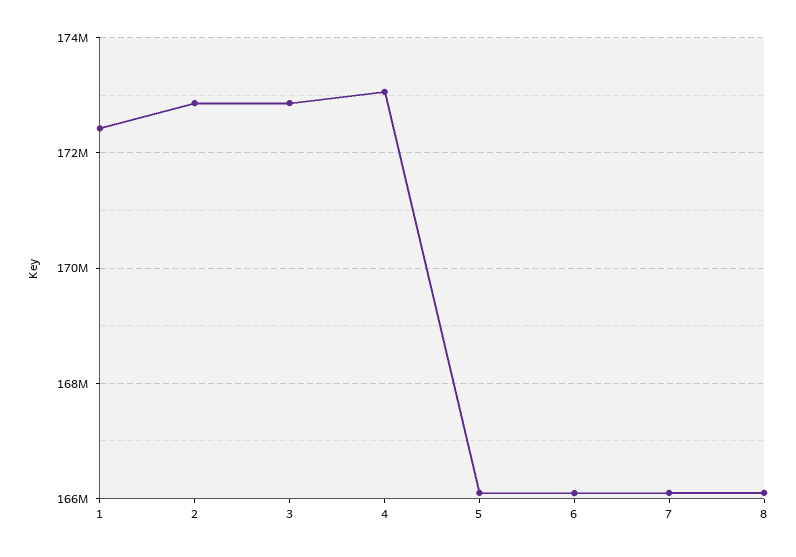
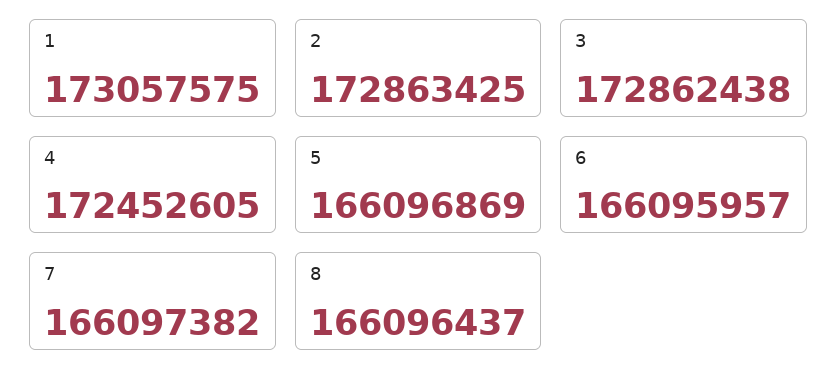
1: 172400000 -> 173057575
4: 173000000 -> 172452605

